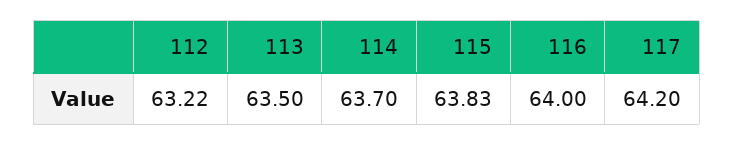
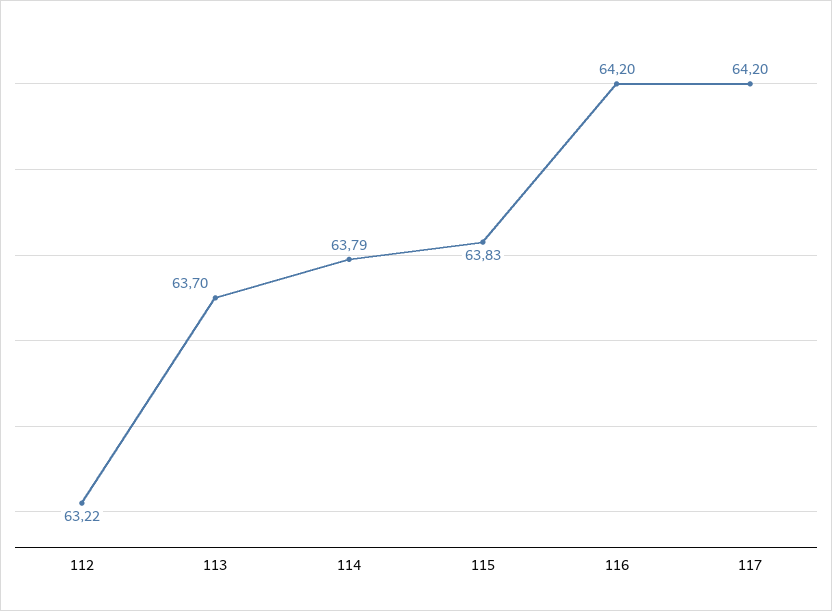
113: 63.5 -> 63.7
114: 63.7 -> 63.79
116: 64 -> 64.2

